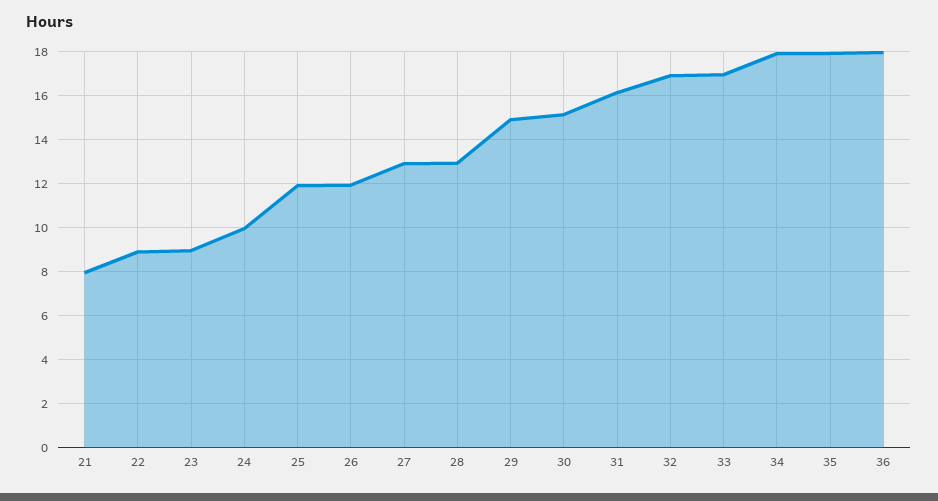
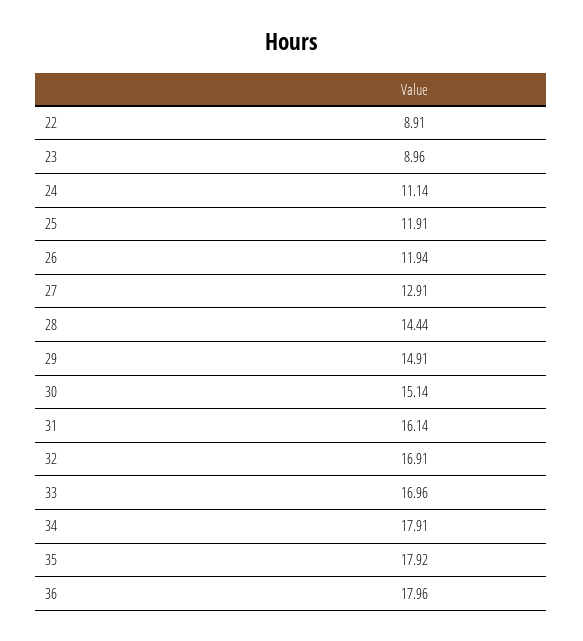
21: 8 -> none
24: 10 -> 11.14
28: 13 -> 14.44

